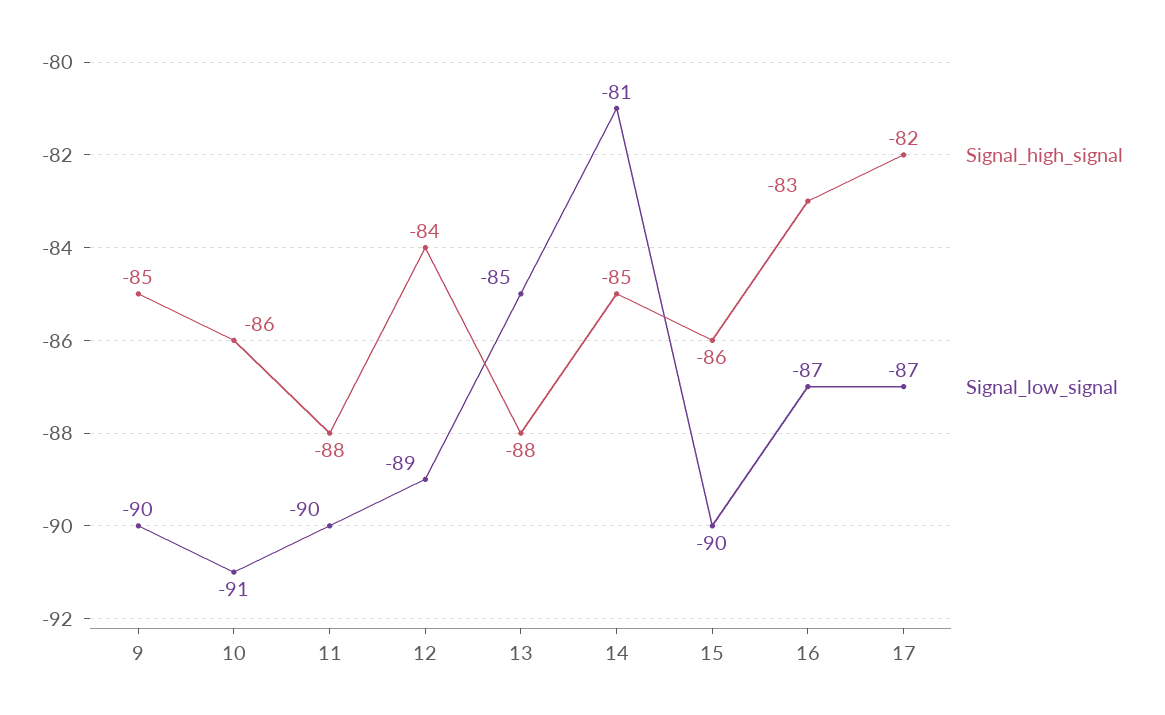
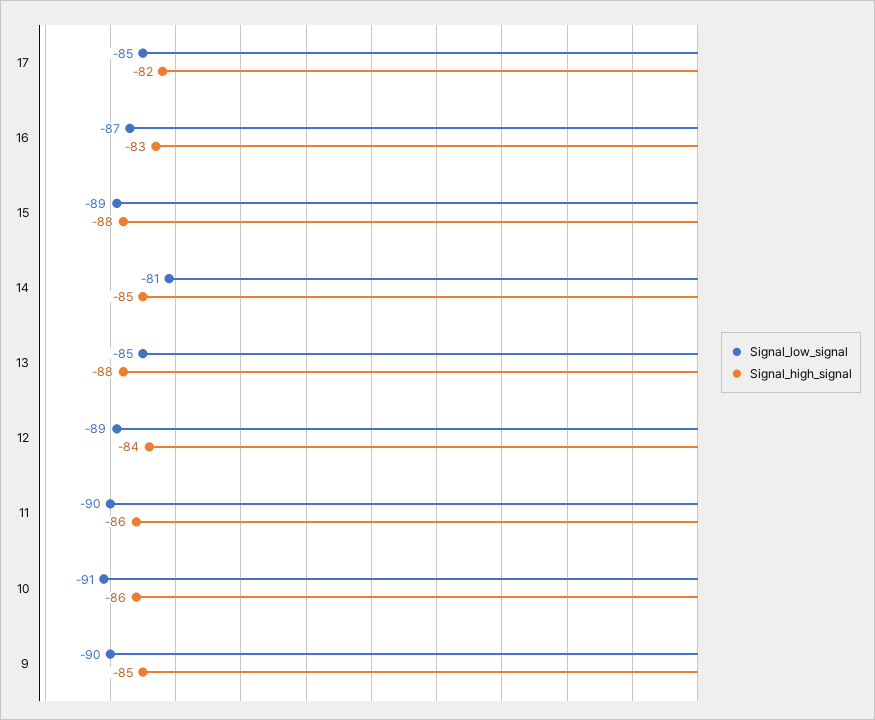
Signal_high_signal, 11: -88 -> -86
Signal_high_signal, 15: -86 -> -88
Signal_low_signal, 15: -90 -> -89
Signal_low_signal, 17: -87 -> -85

